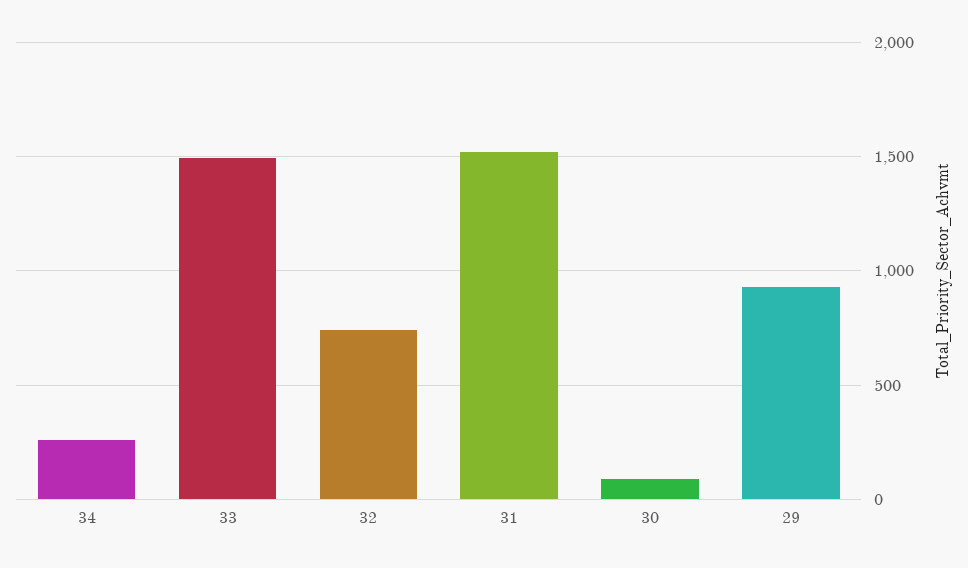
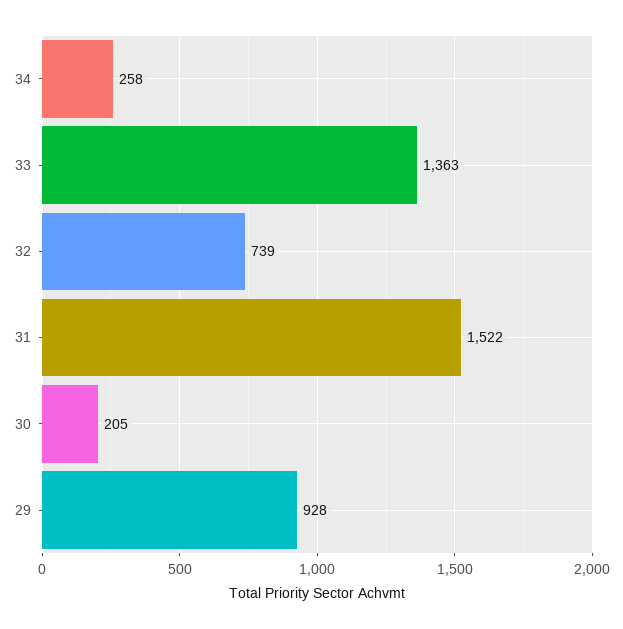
33: 1500 -> 1363
30: 100 -> 205

